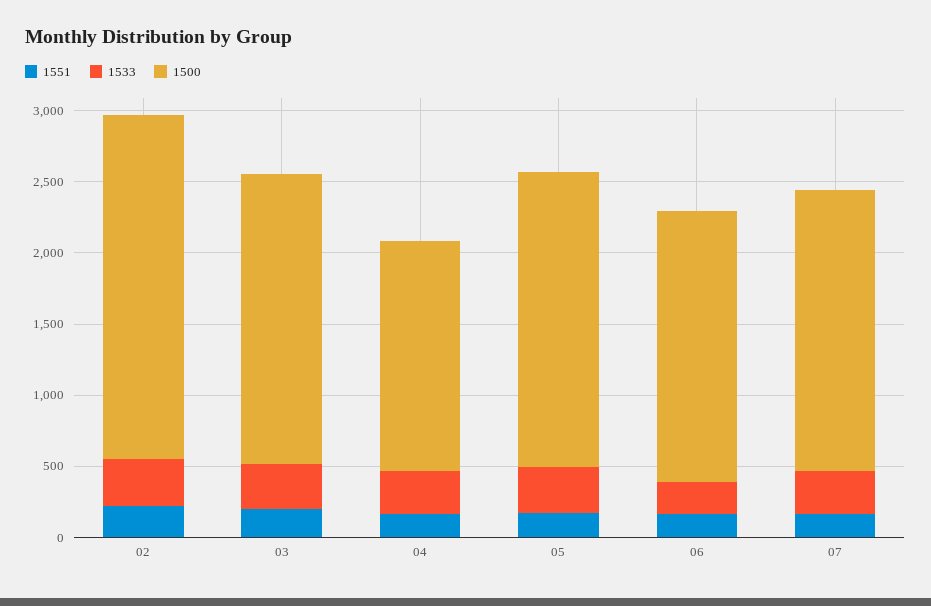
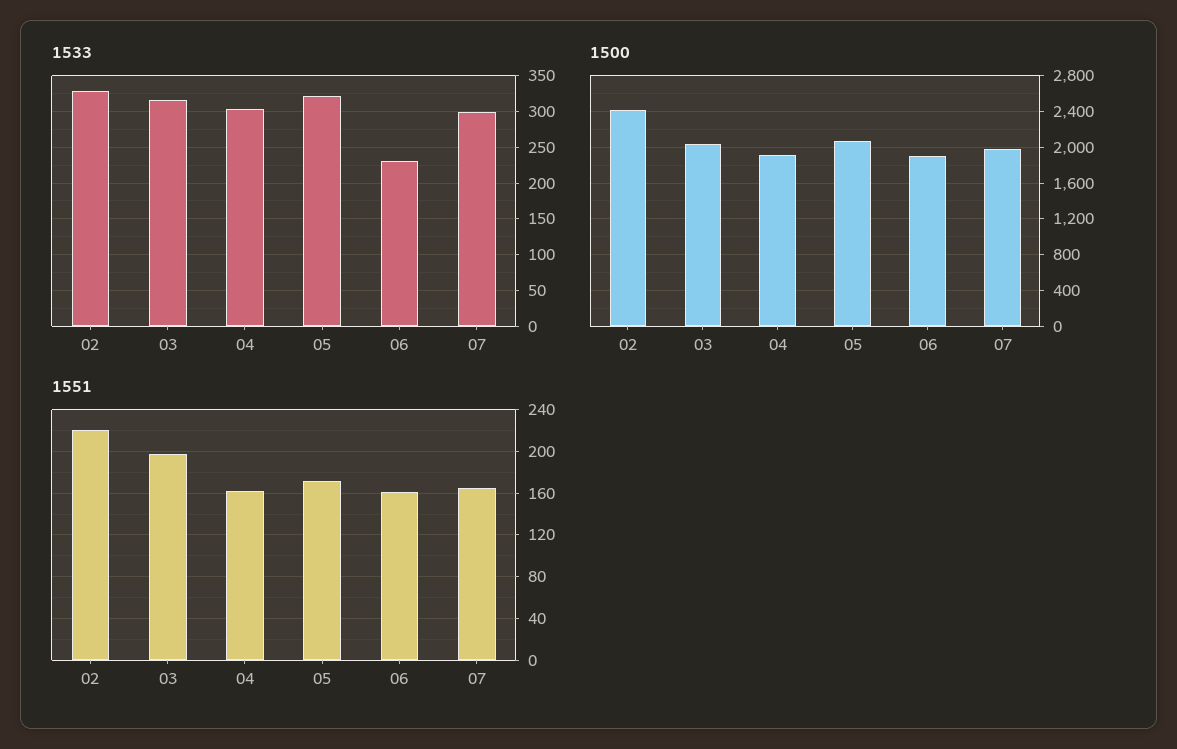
1500, 04: 1600 -> 1900

